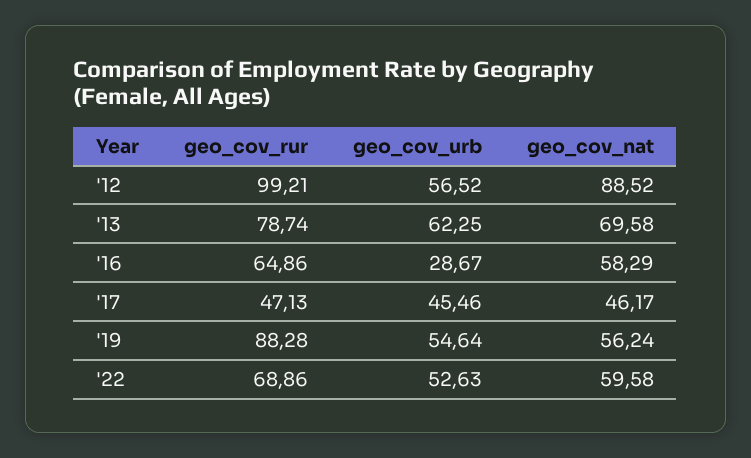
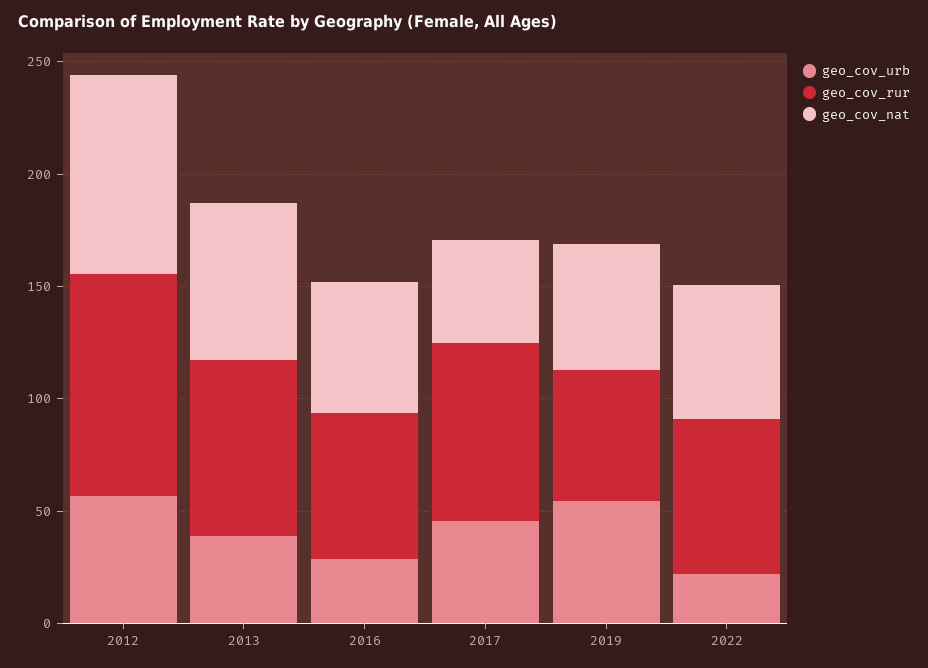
geo_cov_urb, '13: 62.25 -> 40
geo_cov_rur, '17: 47.13 -> 80
geo_cov_rur, '19: 88.28 -> 60
geo_cov_urb, '22: 52.63 -> 20

